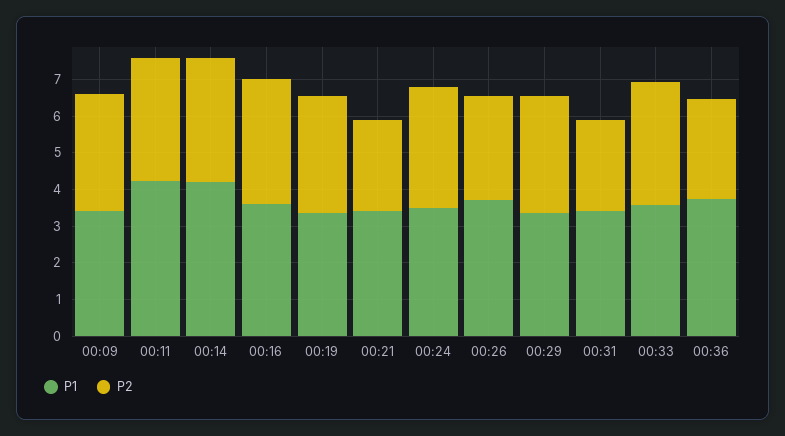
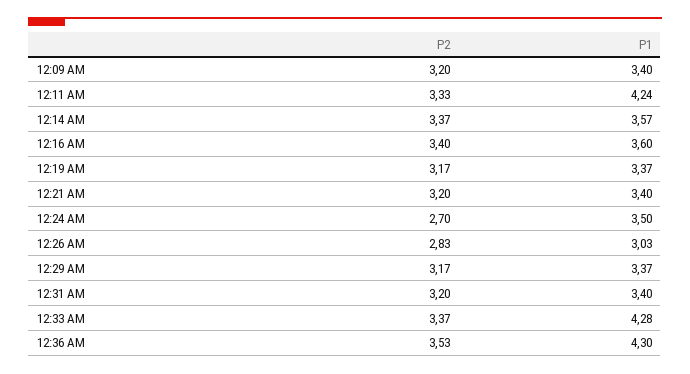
P1, 00:14: 4.25 -> 3.57
P2, 00:21: 2.5 -> 3.2
P2, 00:24: 3.25 -> 2.7
P1, 00:26: 3.75 -> 3.03
P2, 00:31: 2.5 -> 3.2
P1, 00:33: 3.5 -> 4.28
P1, 00:36: 3.75 -> 4.3
P2, 00:36: 2.75 -> 3.53

